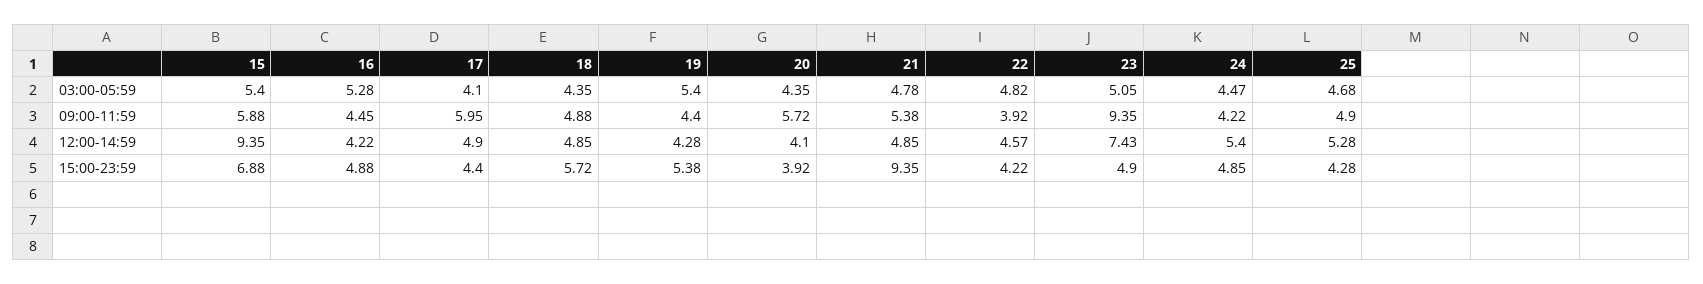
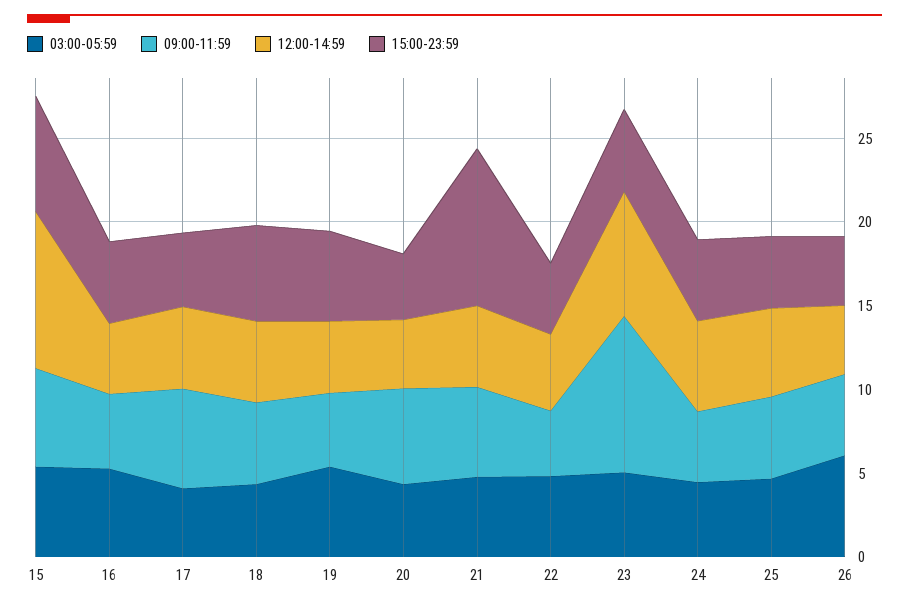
03:00-05:59, 26: none -> 6
09:00-11:59, 26: none -> 5
12:00-14:59, 26: none -> 4
15:00-23:59, 26: none -> 4

